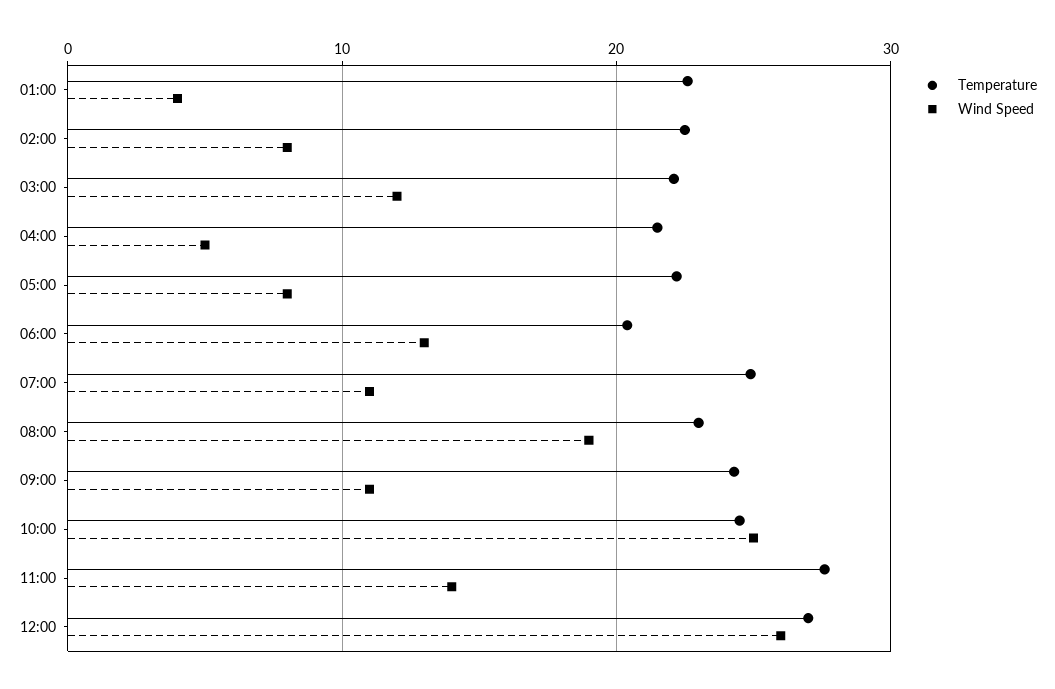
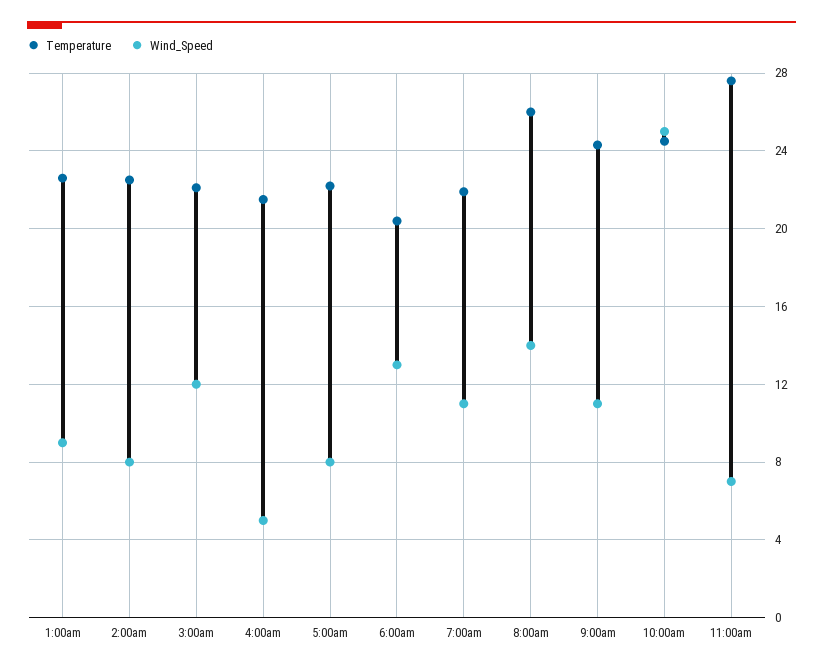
Wind Speed, 01:00: 4 -> 9
Temperature, 07:00: 25 -> 22
Temperature, 08:00: 23 -> 26
Wind Speed, 08:00: 19 -> 14
Wind Speed, 11:00: 14 -> 7
Temperature, 12:00: 27 -> none
Wind Speed, 12:00: 26 -> none

